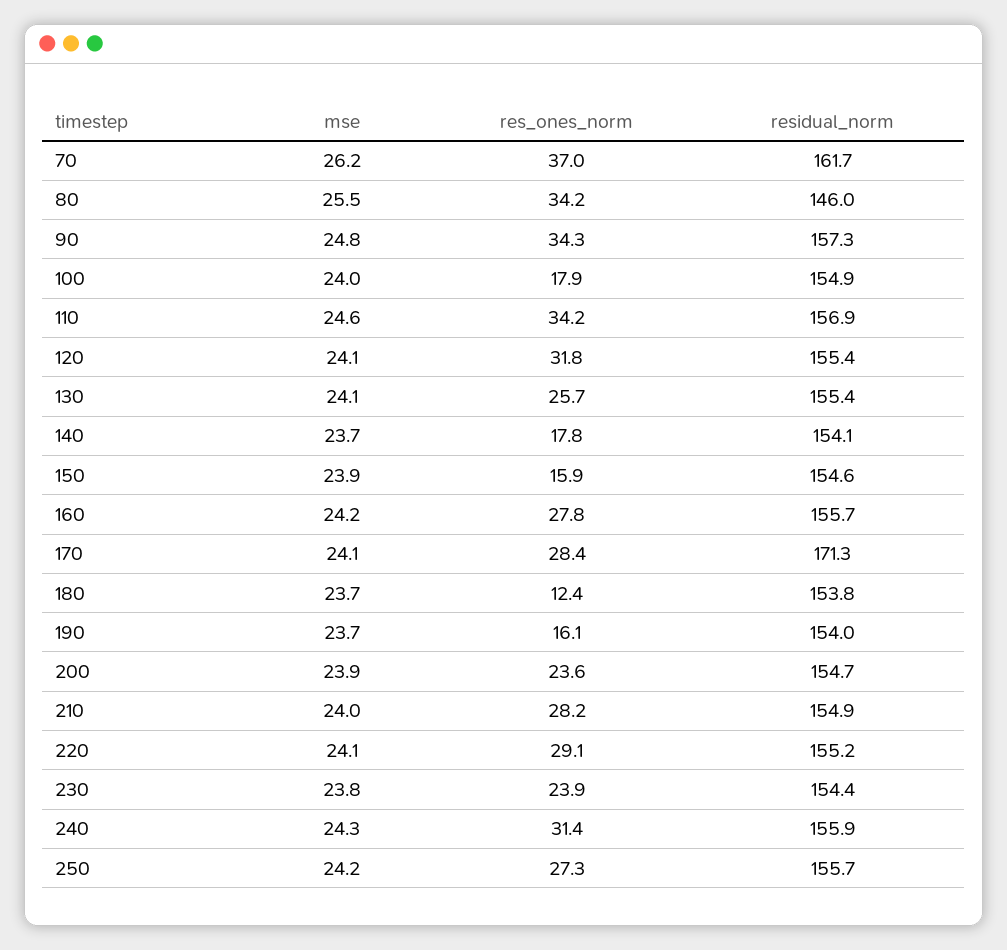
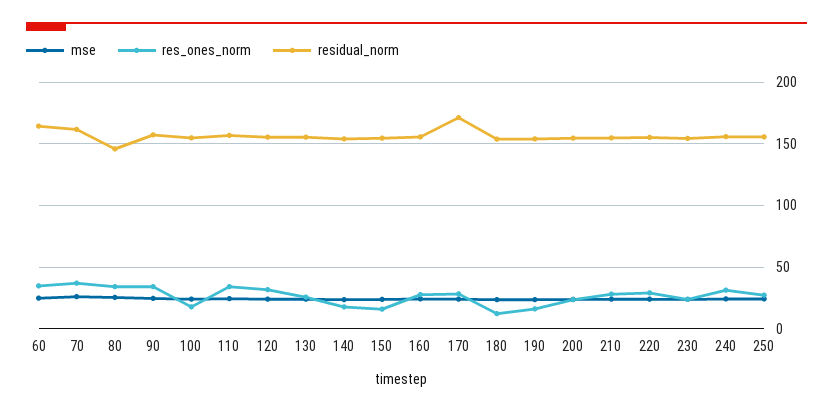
mse, 60: none -> 25
res_ones_norm, 60: none -> 35
residual_norm, 60: none -> 165

